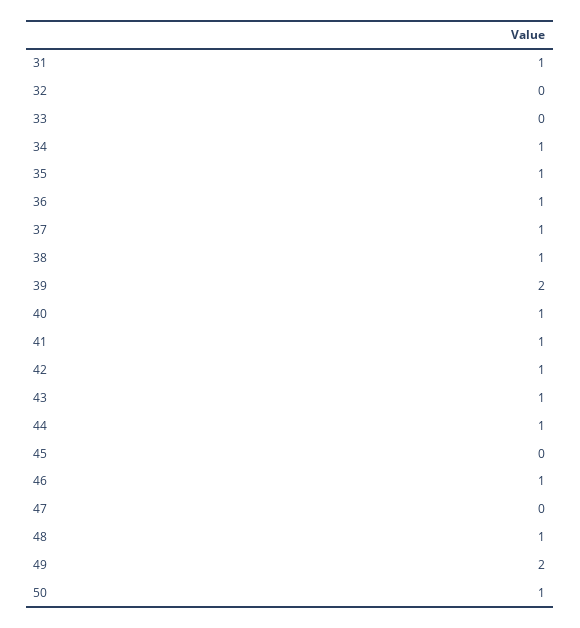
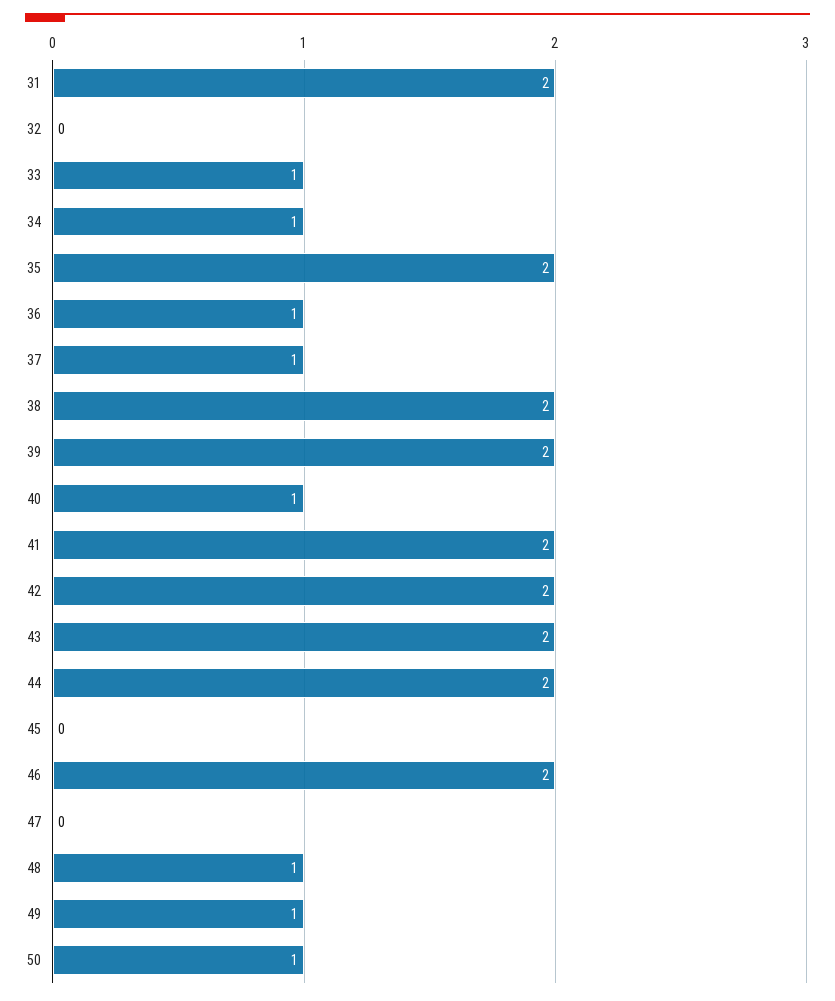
31: 1 -> 2
33: 0 -> 1
35: 1 -> 2
38: 1 -> 2
41: 1 -> 2
42: 1 -> 2
43: 1 -> 2
44: 1 -> 2
46: 1 -> 2
49: 2 -> 1

